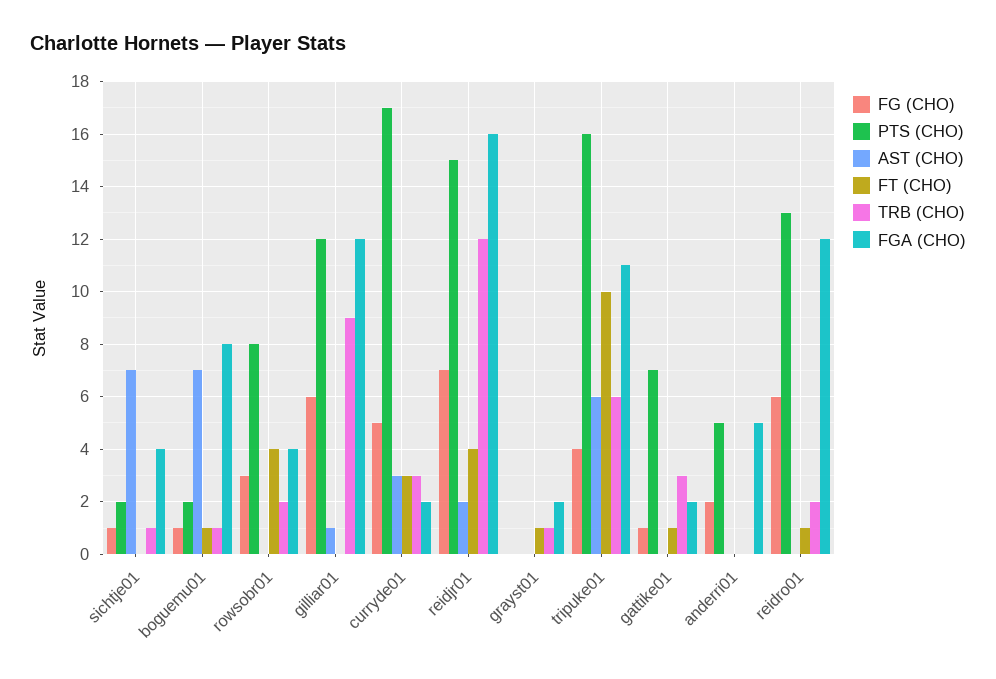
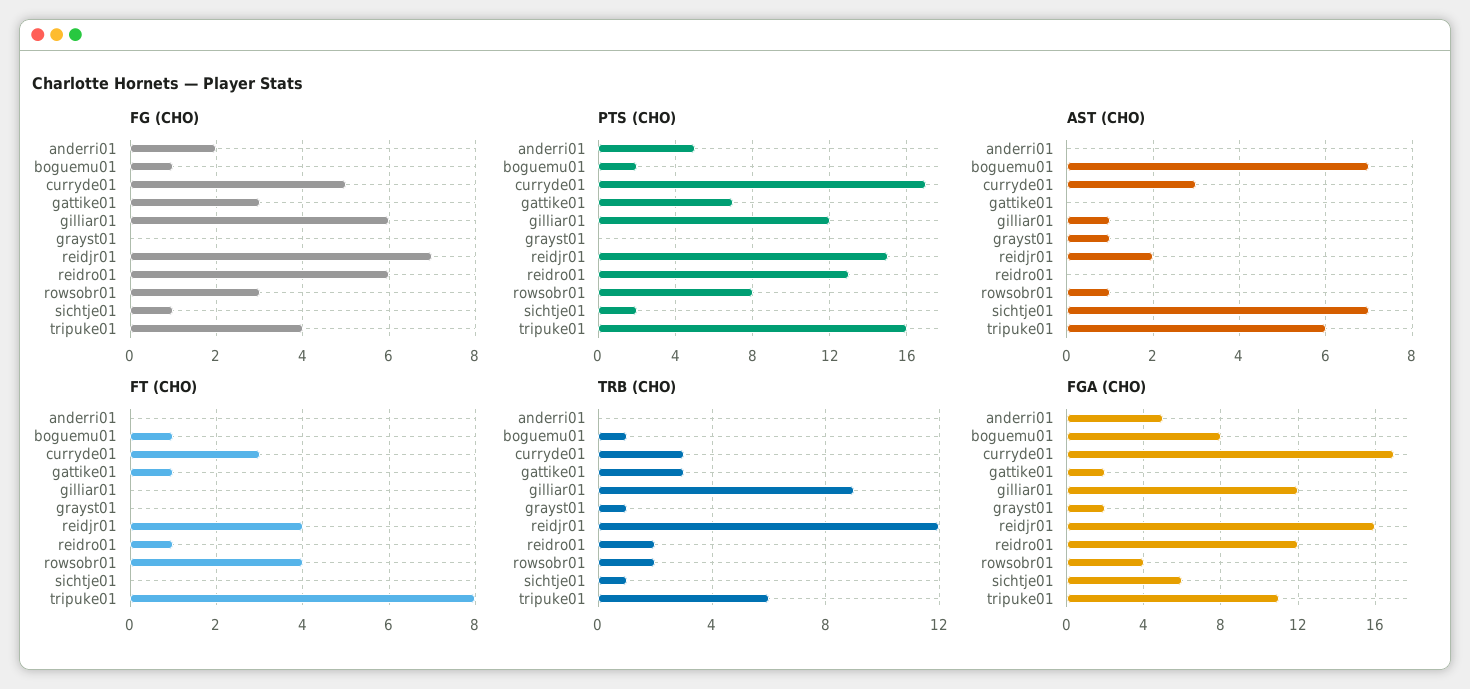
FGA (CHO), sichtje01: 4 -> 6
AST (CHO), rowsobr01: 0 -> 1
FGA (CHO), curryde01: 2 -> 17
AST (CHO), grayst01: 0 -> 1
FT (CHO), grayst01: 1 -> 0
FT (CHO), tripuke01: 10 -> 8
FG (CHO), gattike01: 1 -> 3

